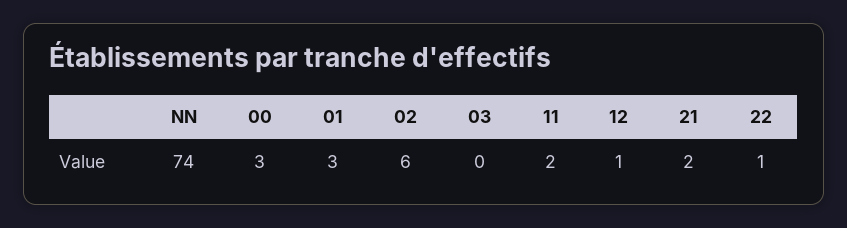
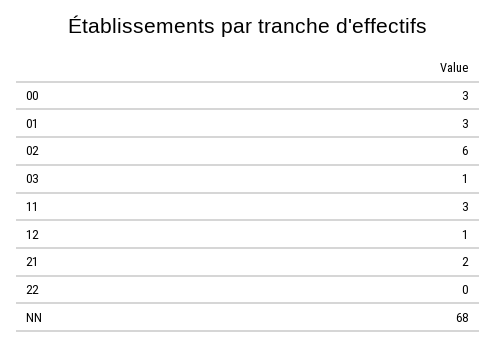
NN: 74 -> 68
03: 0 -> 1
11: 2 -> 3
22: 1 -> 0

